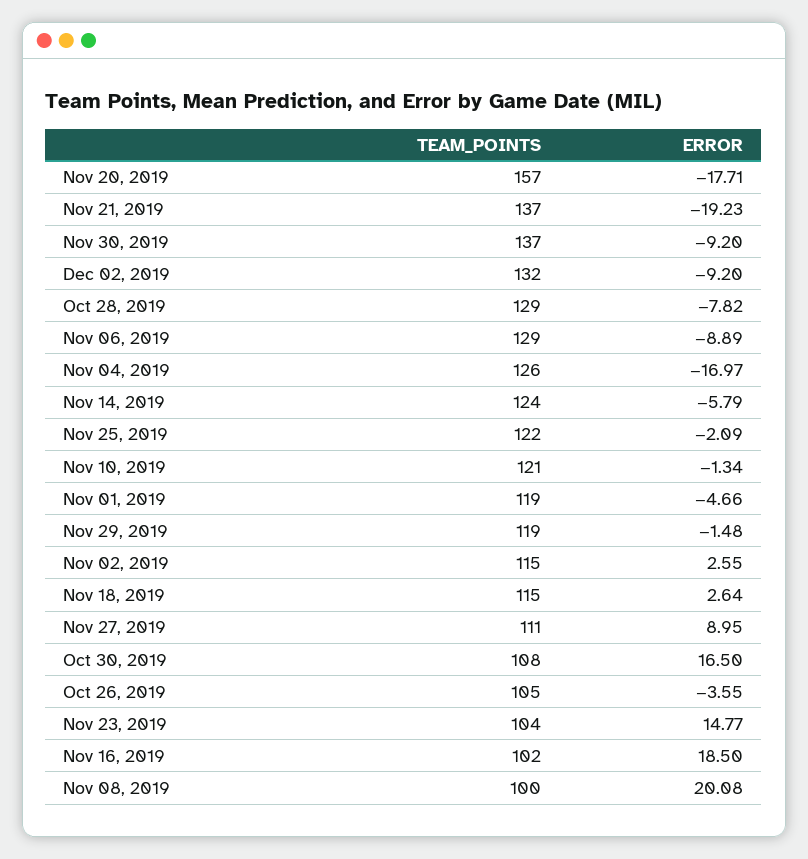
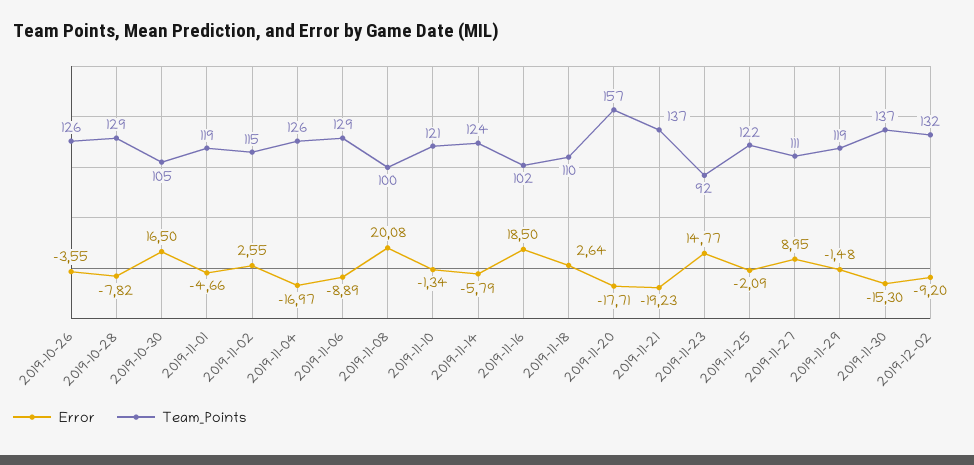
ERROR, Nov 30, 2019: -9.2 -> -15.3
TEAM_POINTS, Nov 18, 2019: 115 -> 110
TEAM_POINTS, Oct 30, 2019: 108 -> 105
TEAM_POINTS, Oct 26, 2019: 105 -> 126
TEAM_POINTS, Nov 23, 2019: 104 -> 92

